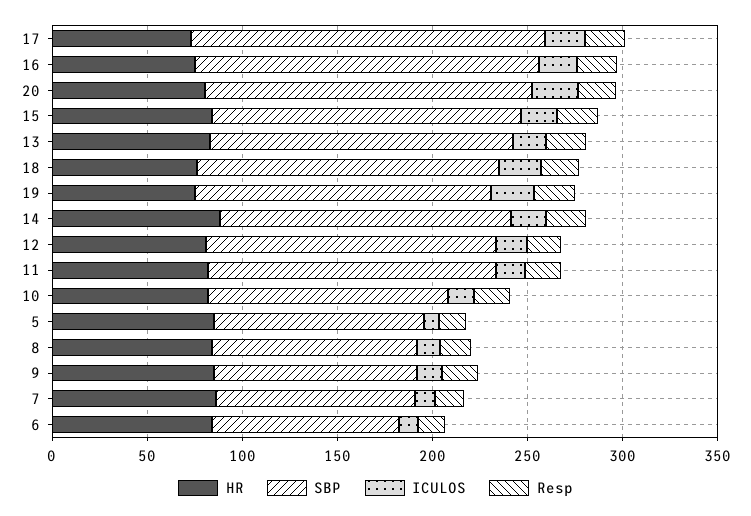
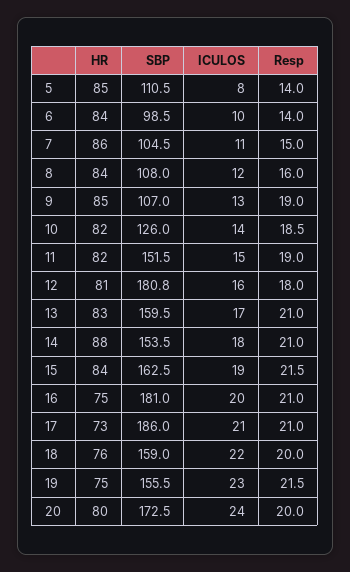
SBP, 12: 150 -> 180.8

